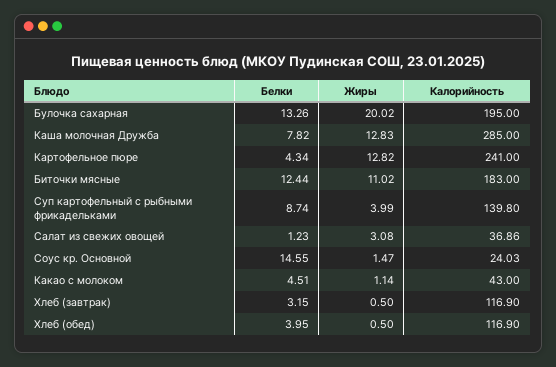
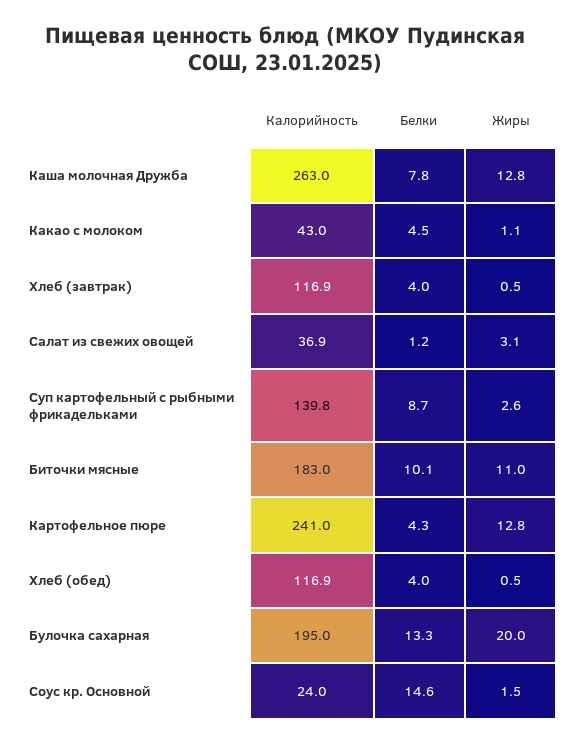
Калорийность, Каша молочная Дружба: 285 -> 263
Белки, Биточки мясные: 12.44 -> 10.1
Жиры, Суп картофельный с рыбными фрикадельками: 3.99 -> 2.6
Белки, Хлеб (завтрак): 3.15 -> 4

